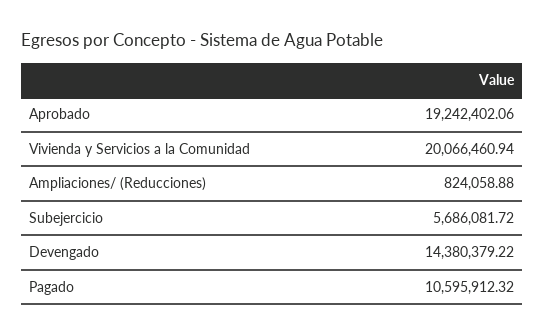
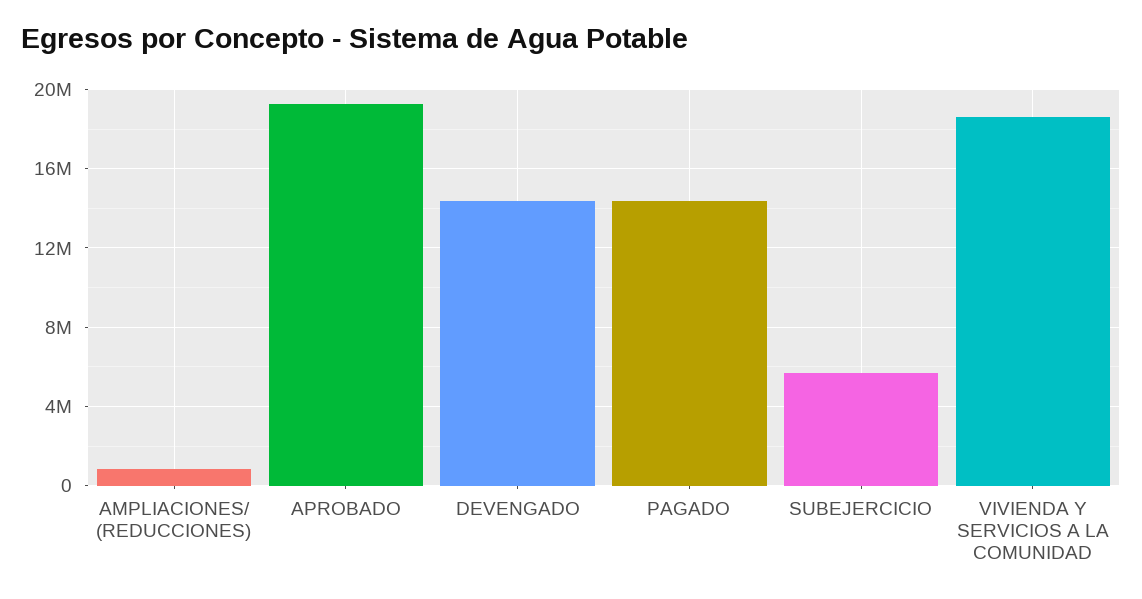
Vivienda y Servicios a la Comunidad: 20066460.94 -> 18500000
Pagado: 10595912.32 -> 14500000

